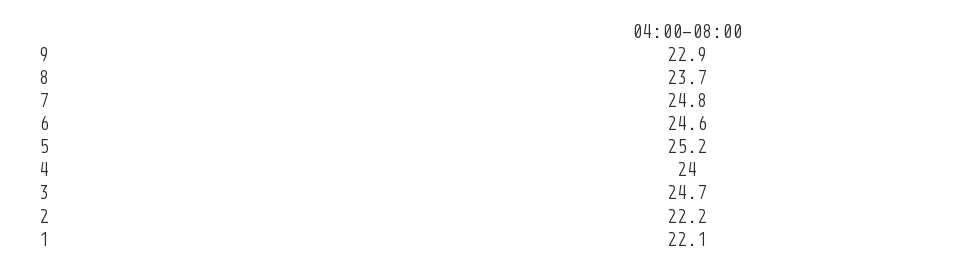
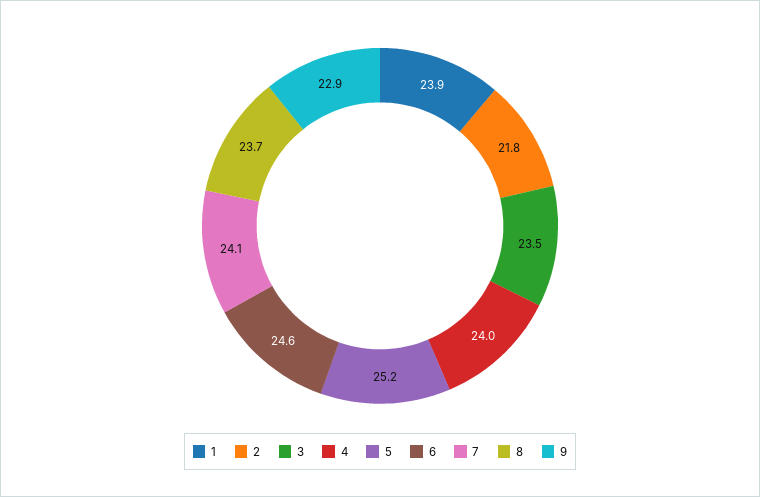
7: 24.8 -> 24.1
3: 24.7 -> 23.5
2: 22.2 -> 21.8
1: 22.1 -> 23.9

